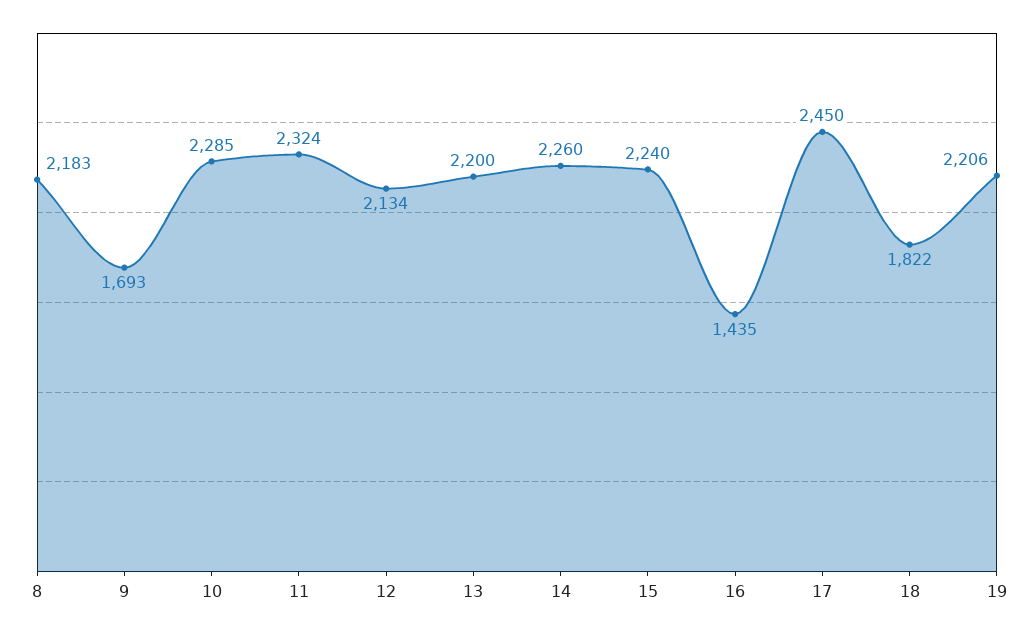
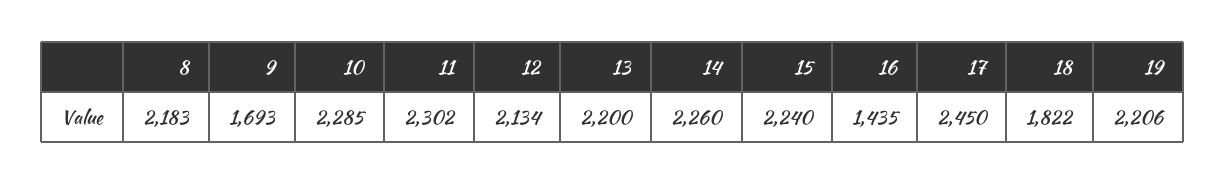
11: 2324 -> 2302

